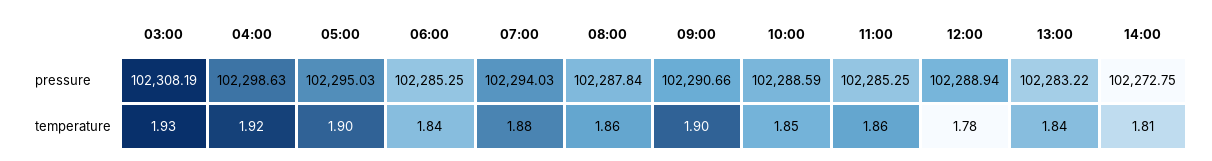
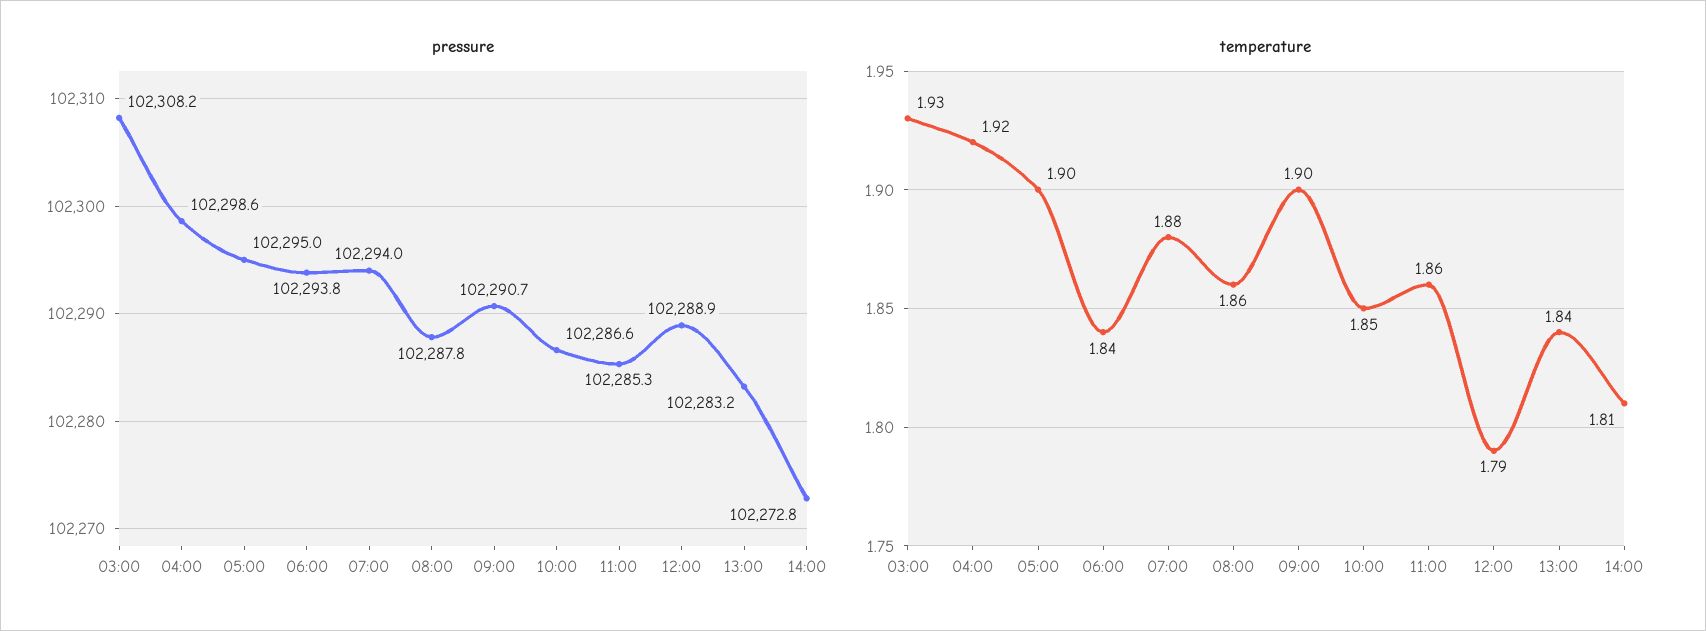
pressure, 06:00: 102285.25 -> 102293.8
pressure, 10:00: 102288.59 -> 102286.6
temperature, 12:00: 1.78 -> 1.79

